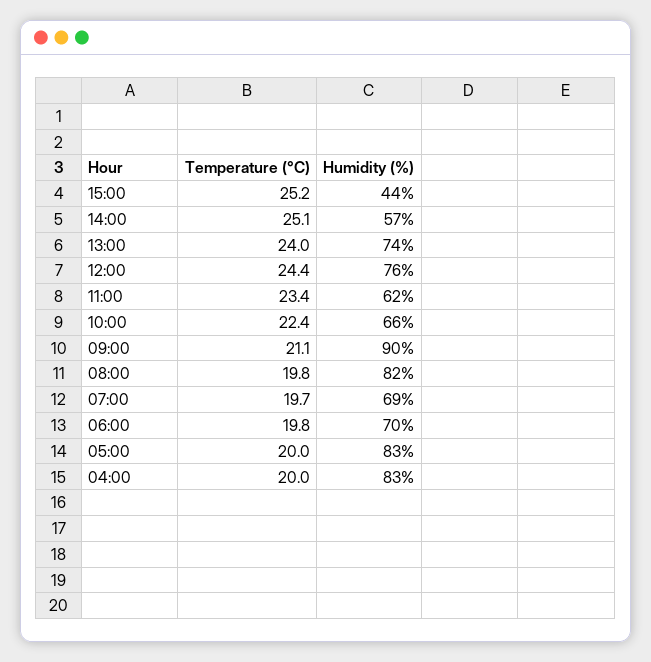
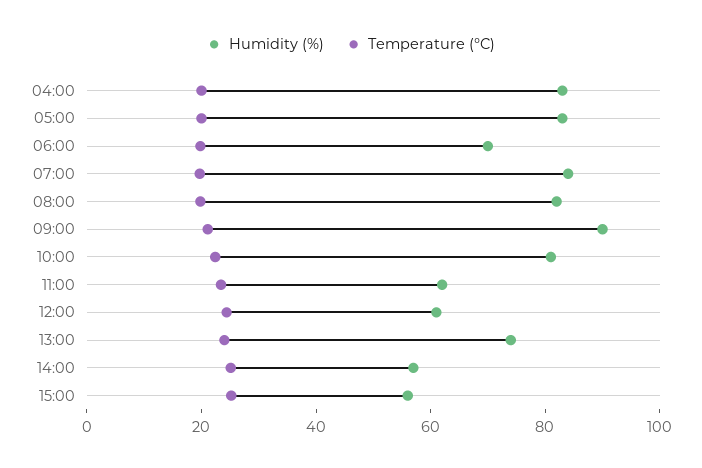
Humidity (%), 15:00: 44 -> 55
Humidity (%), 12:00: 76 -> 60
Humidity (%), 10:00: 66 -> 80
Humidity (%), 07:00: 69 -> 85

